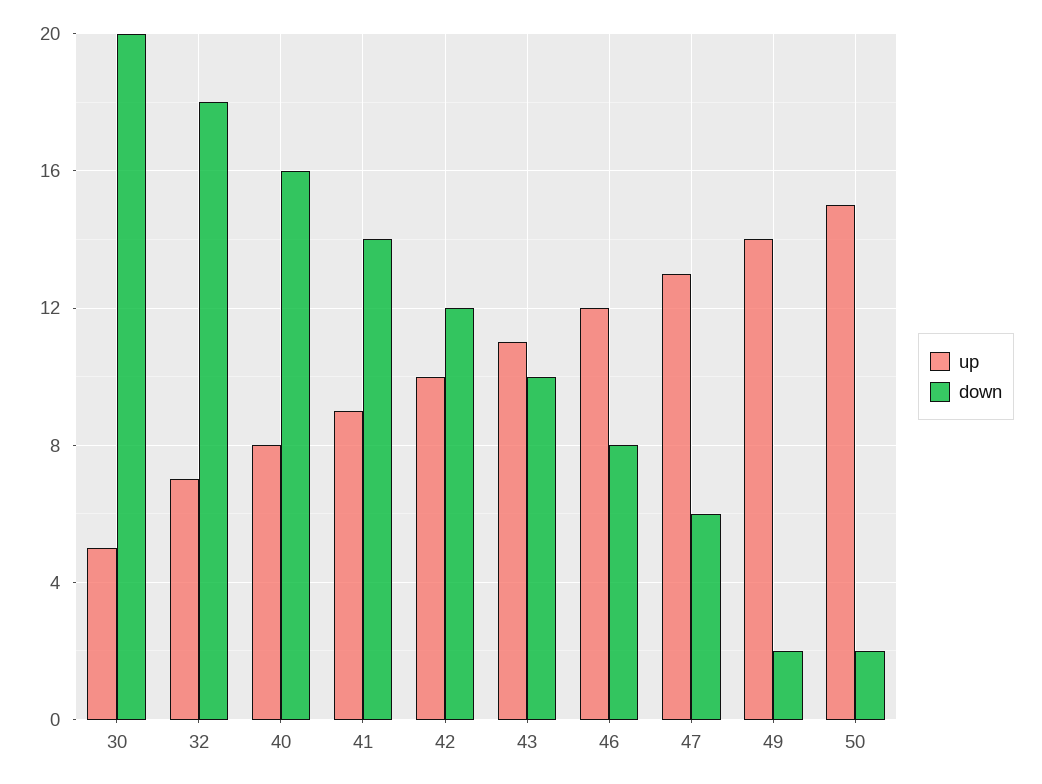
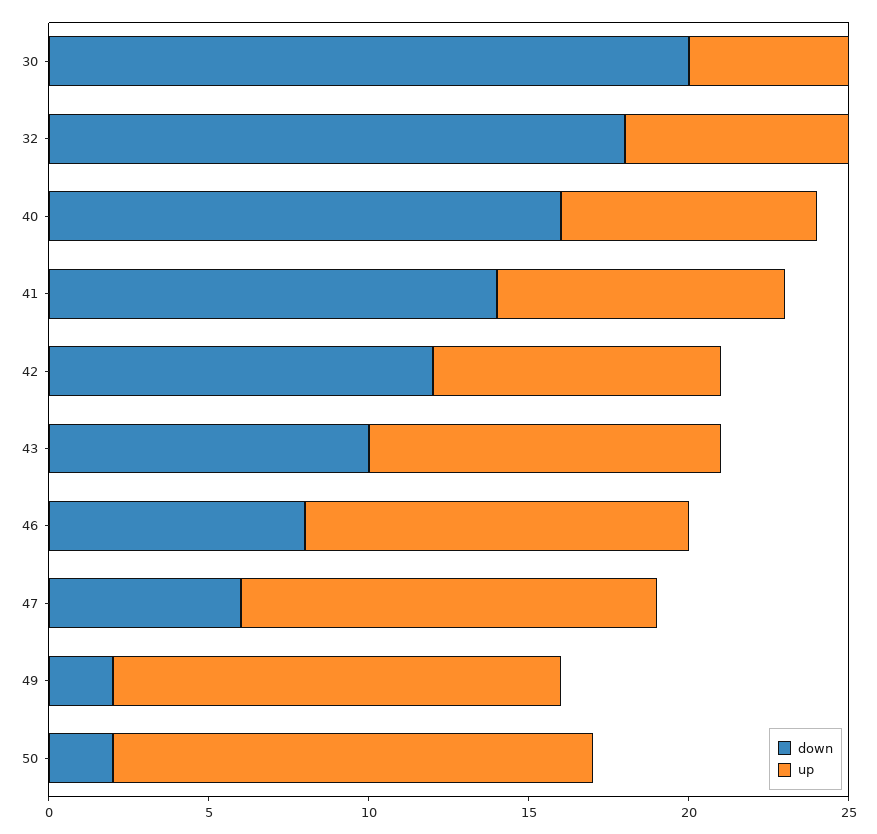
up, 42: 10 -> 9

